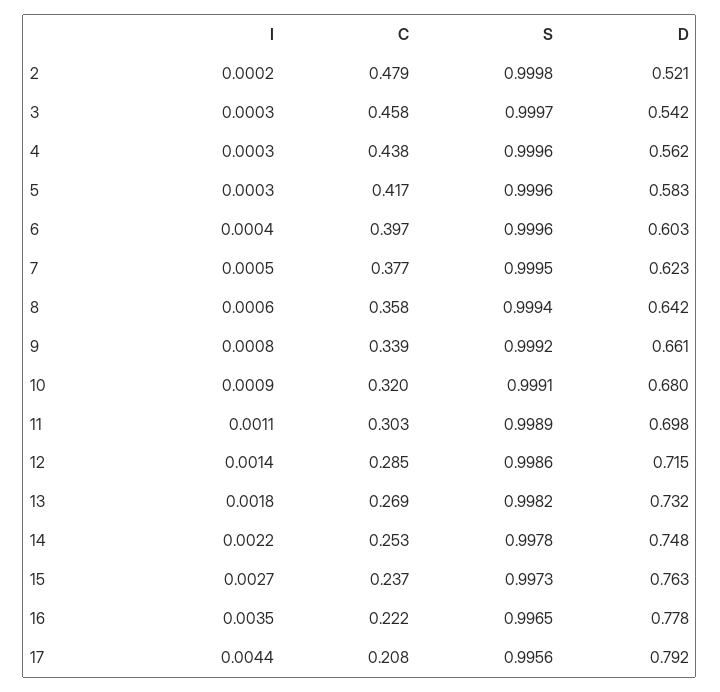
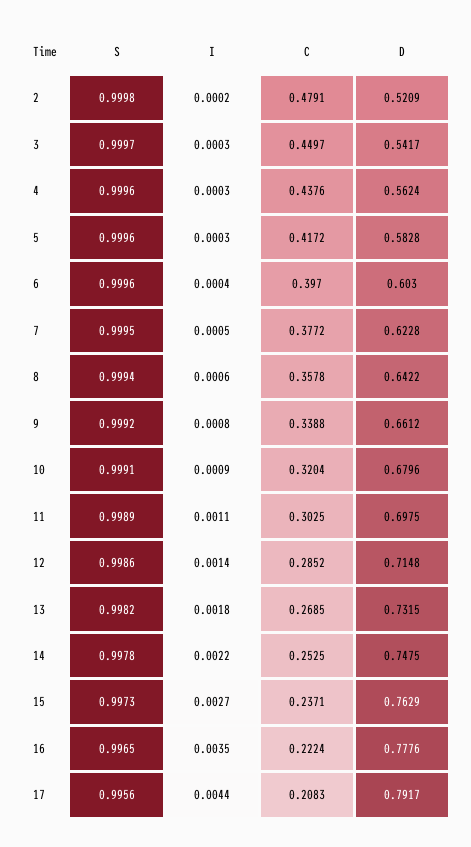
C, 3: 0.458 -> 0.4497

